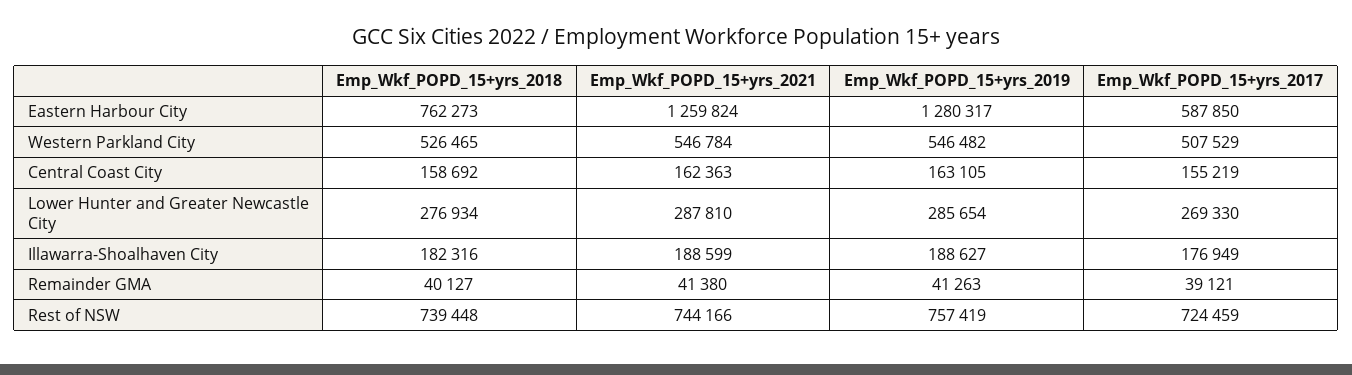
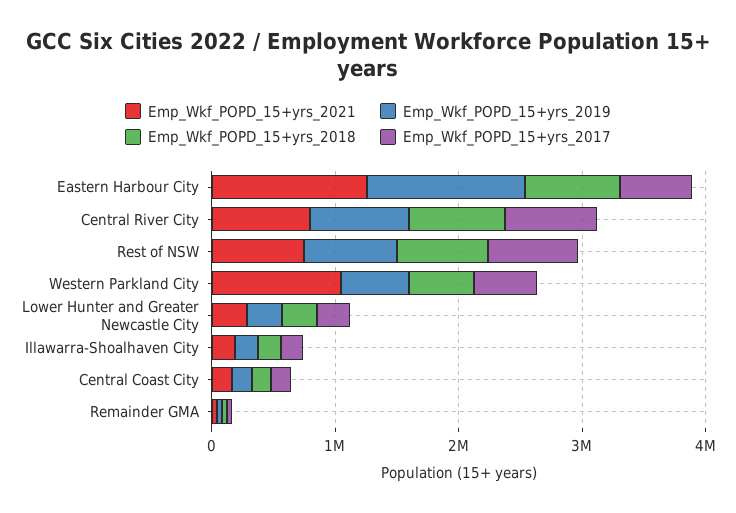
Emp_Wkf_POPD_15+yrs_2021, Western Parkland City: 546784 -> 1000000
Emp_Wkf_POPD_15+yrs_2021, Central River City: none -> 800000
Emp_Wkf_POPD_15+yrs_2019, Central River City: none -> 800000
Emp_Wkf_POPD_15+yrs_2018, Central River City: none -> 800000
Emp_Wkf_POPD_15+yrs_2017, Central River City: none -> 800000

